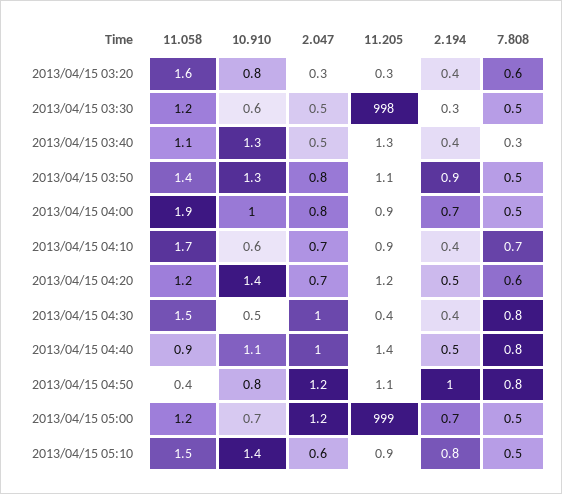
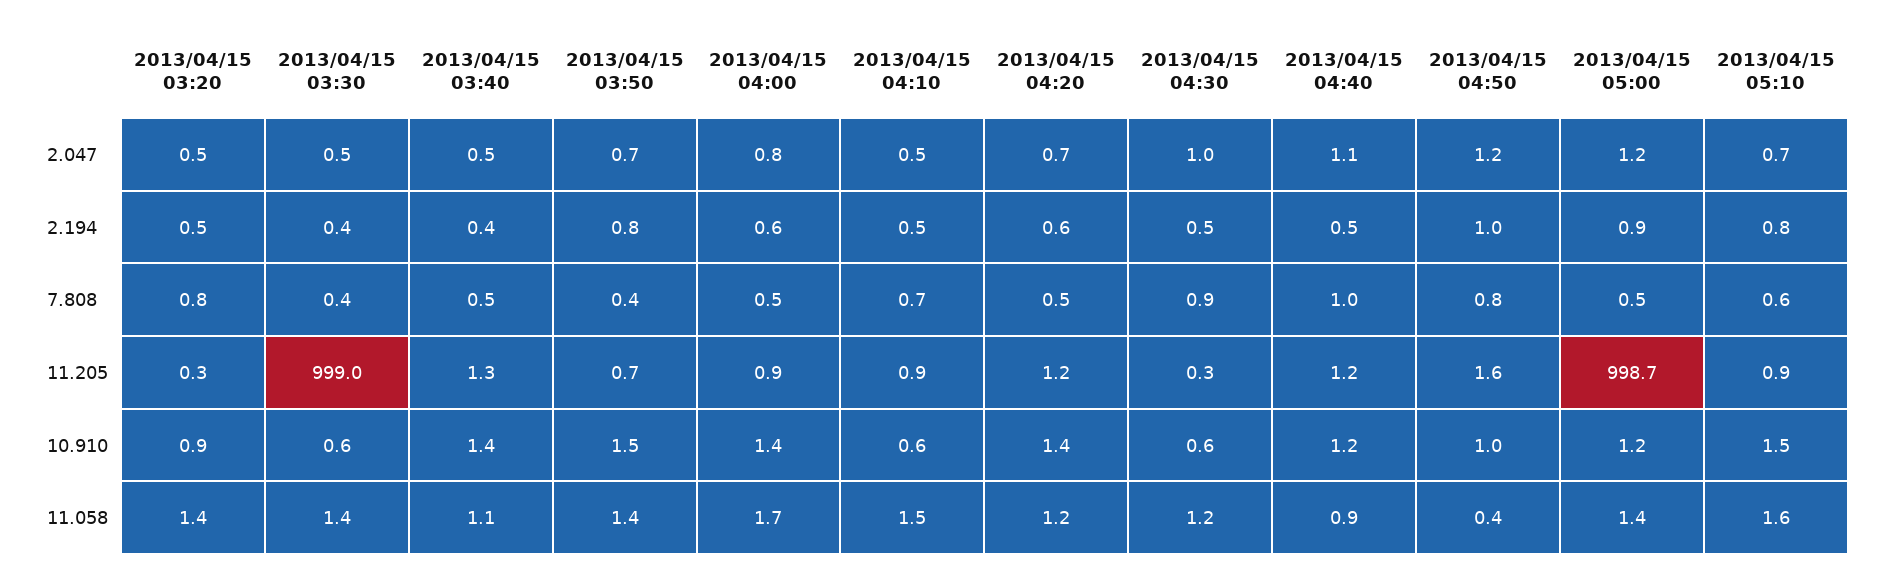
11.058, 2013/04/15 03:20: 1.6 -> 1.4
10.910, 2013/04/15 03:20: 0.8 -> 0.9
2.047, 2013/04/15 03:20: 0.3 -> 0.5
2.194, 2013/04/15 03:20: 0.4 -> 0.5
7.808, 2013/04/15 03:20: 0.6 -> 0.8
11.058, 2013/04/15 03:30: 1.2 -> 1.4
11.205, 2013/04/15 03:30: 998 -> 999
2.194, 2013/04/15 03:30: 0.3 -> 0.4
7.808, 2013/04/15 03:30: 0.5 -> 0.4
10.910, 2013/04/15 03:40: 1.3 -> 1.4
7.808, 2013/04/15 03:40: 0.3 -> 0.5
10.910, 2013/04/15 03:50: 1.3 -> 1.5
2.047, 2013/04/15 03:50: 0.8 -> 0.7
11.205, 2013/04/15 03:50: 1.1 -> 0.7
2.194, 2013/04/15 03:50: 0.9 -> 0.8
7.808, 2013/04/15 03:50: 0.5 -> 0.4
11.058, 2013/04/15 04:00: 1.9 -> 1.7
10.910, 2013/04/15 04:00: 1 -> 1.4
2.194, 2013/04/15 04:00: 0.7 -> 0.6
11.058, 2013/04/15 04:10: 1.7 -> 1.5
2.047, 2013/04/15 04:10: 0.7 -> 0.5
2.194, 2013/04/15 04:10: 0.4 -> 0.5
2.194, 2013/04/15 04:20: 0.5 -> 0.6
7.808, 2013/04/15 04:20: 0.6 -> 0.5
11.058, 2013/04/15 04:30: 1.5 -> 1.2
10.910, 2013/04/15 04:30: 0.5 -> 0.6
11.205, 2013/04/15 04:30: 0.4 -> 0.3
2.194, 2013/04/15 04:30: 0.4 -> 0.5
7.808, 2013/04/15 04:30: 0.8 -> 0.9
10.910, 2013/04/15 04:40: 1.1 -> 1.2
2.047, 2013/04/15 04:40: 1 -> 1.1
11.205, 2013/04/15 04:40: 1.4 -> 1.2
7.808, 2013/04/15 04:40: 0.8 -> 1
10.910, 2013/04/15 04:50: 0.8 -> 1
11.205, 2013/04/15 04:50: 1.1 -> 1.6
11.058, 2013/04/15 05:00: 1.2 -> 1.4
10.910, 2013/04/15 05:00: 0.7 -> 1.2
11.205, 2013/04/15 05:00: 999 -> 998.7
2.194, 2013/04/15 05:00: 0.7 -> 0.9
11.058, 2013/04/15 05:10: 1.5 -> 1.6
10.910, 2013/04/15 05:10: 1.4 -> 1.5
2.047, 2013/04/15 05:10: 0.6 -> 0.7
7.808, 2013/04/15 05:10: 0.5 -> 0.6

